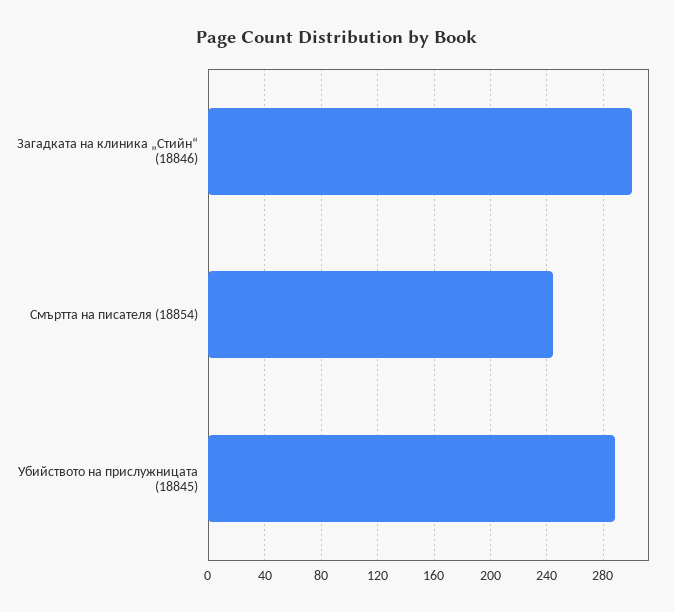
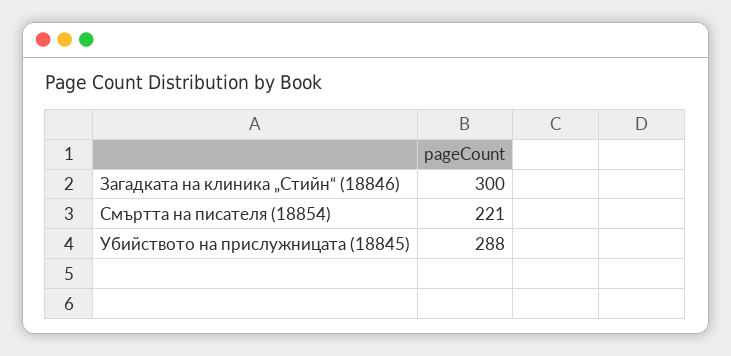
Смъртта на писателя (18854): 245 -> 221

